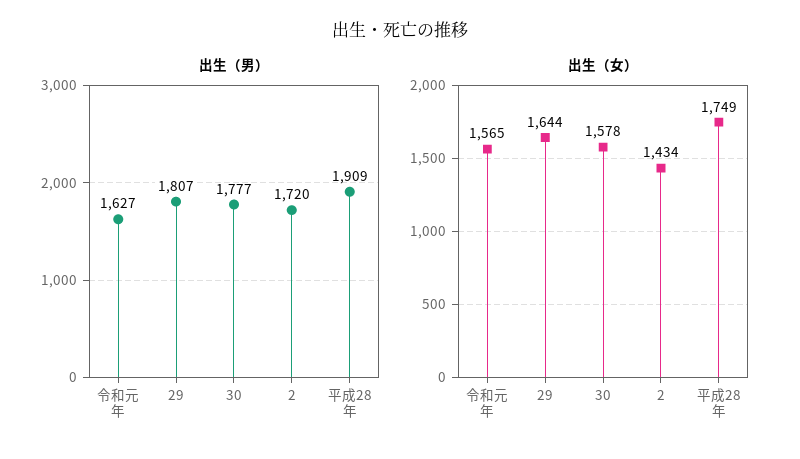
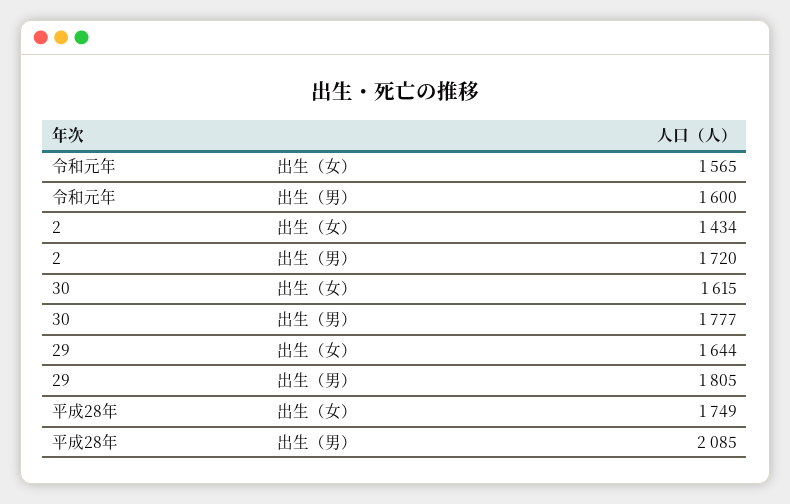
出生（男）, 令和元年: 1627 -> 1600
出生（男）, 29: 1807 -> 1805
出生（男）, 平成28年: 1909 -> 2085
出生（女）, 30: 1578 -> 1615

